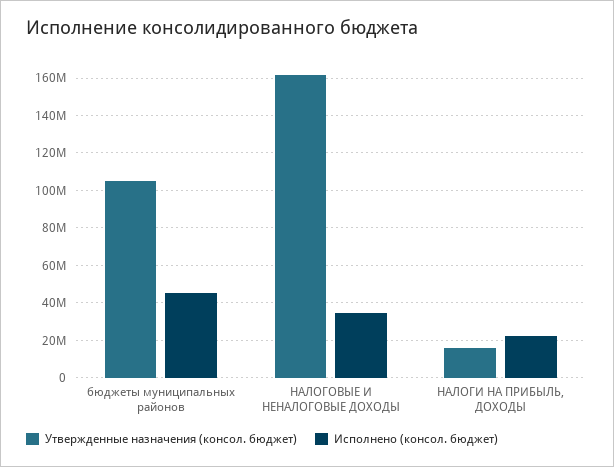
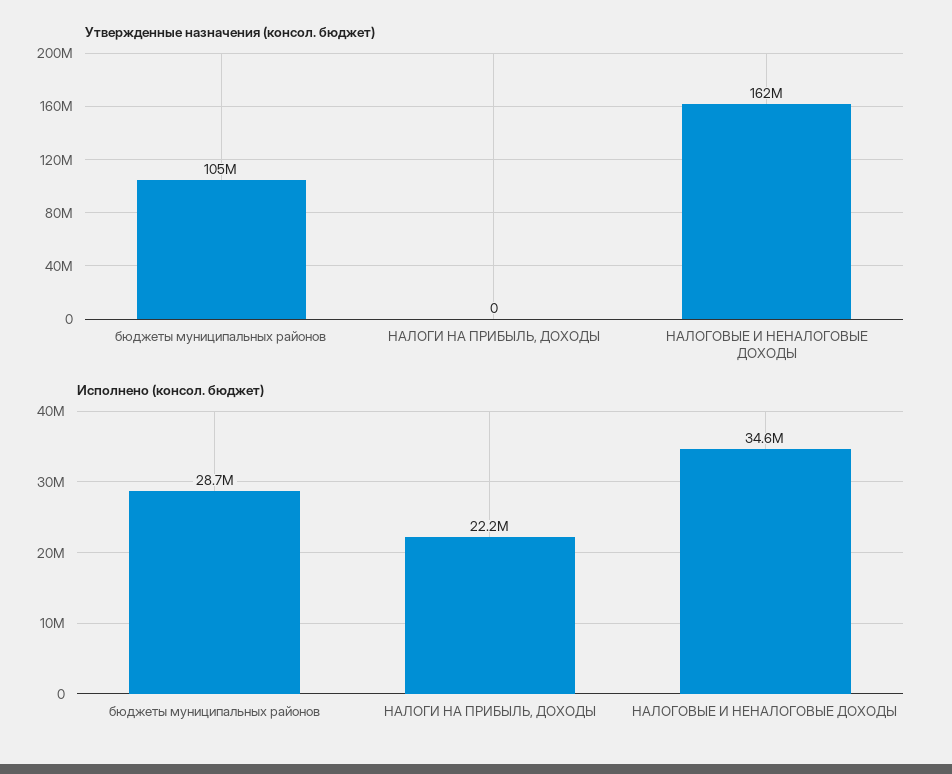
Исполнено (консол. бюджет), бюджеты муниципальных районов: 45000000 -> 28700000
Утвержденные назначения (консол. бюджет), НАЛОГИ НА ПРИБЫЛЬ, ДОХОДЫ: 15000000 -> 0

